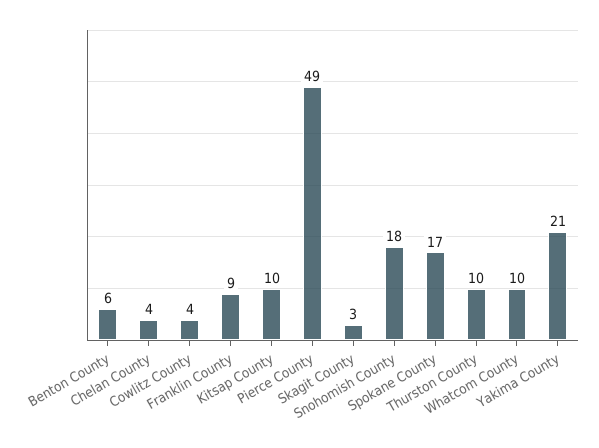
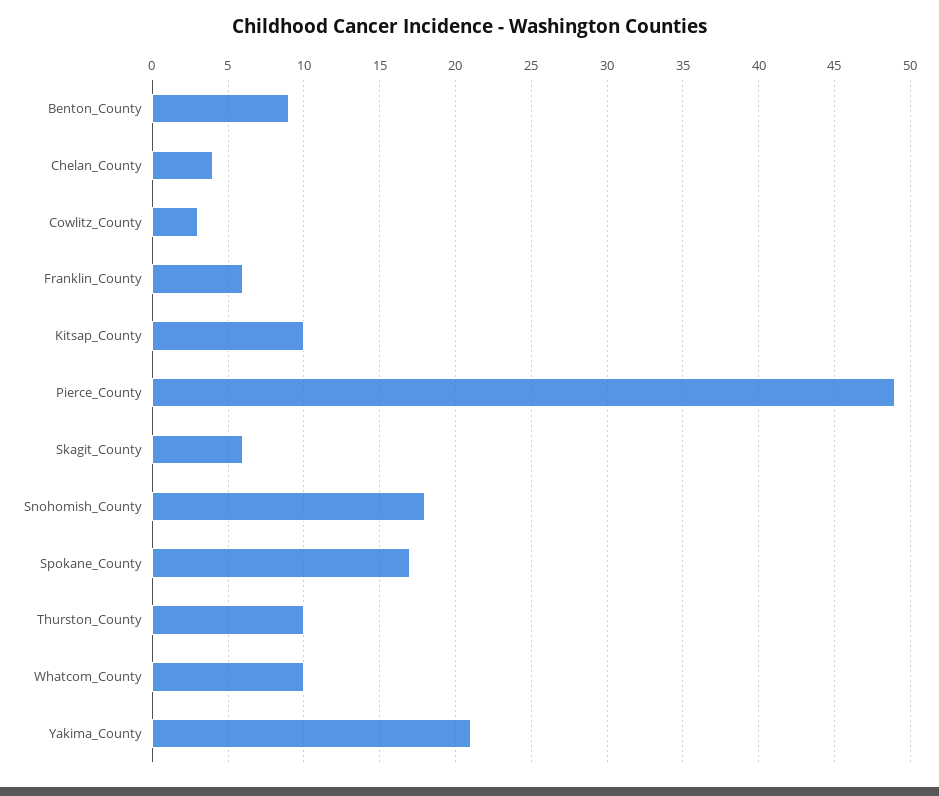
Benton County: 6 -> 9
Cowlitz County: 4 -> 3
Franklin County: 9 -> 6
Skagit County: 3 -> 6

